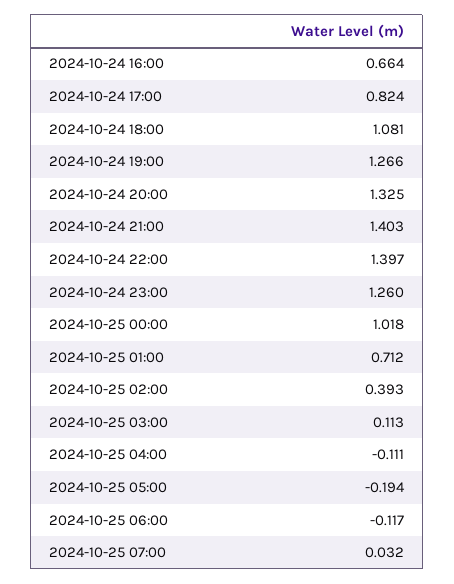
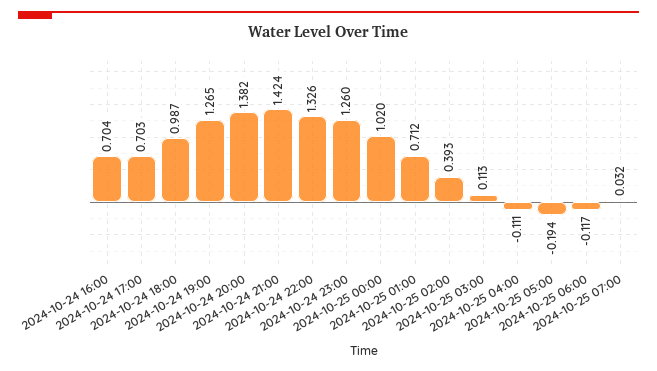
2024-10-24 16:00: 0.664 -> 0.704
2024-10-24 17:00: 0.824 -> 0.703
2024-10-24 18:00: 1.081 -> 0.987
2024-10-24 19:00: 1.266 -> 1.265
2024-10-24 20:00: 1.325 -> 1.382
2024-10-24 21:00: 1.403 -> 1.424
2024-10-24 22:00: 1.397 -> 1.326
2024-10-25 00:00: 1.018 -> 1.02

